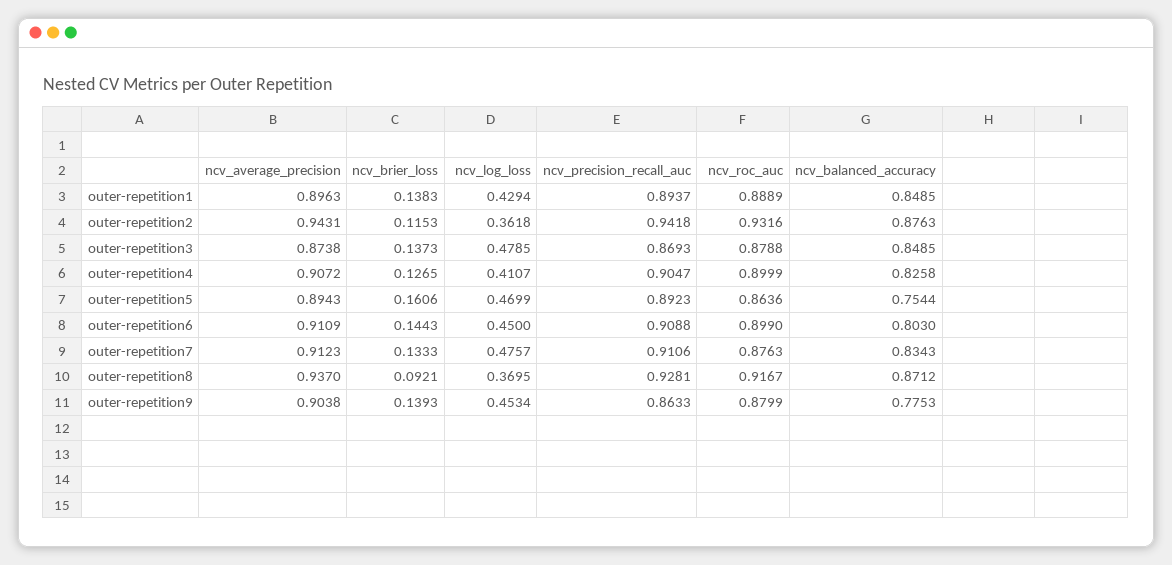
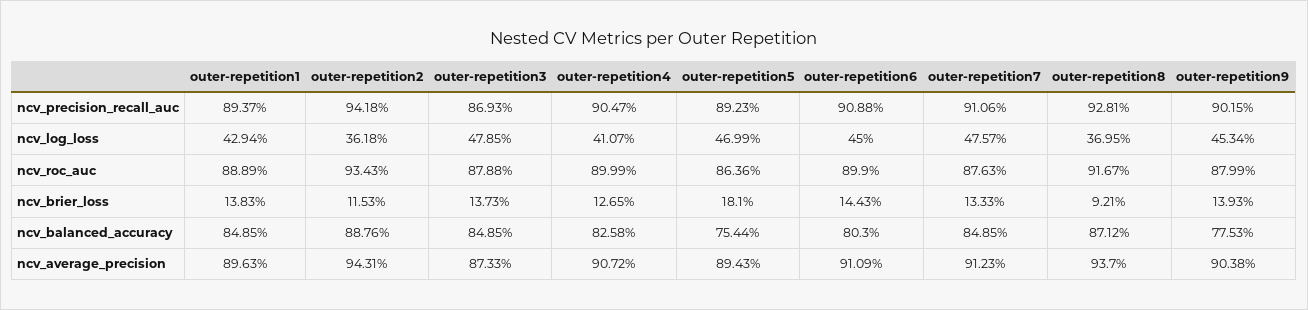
ncv_roc_auc, outer-repetition2: 0.9316 -> 0.9343
ncv_balanced_accuracy, outer-repetition2: 0.8763 -> 0.8876
ncv_average_precision, outer-repetition3: 0.8738 -> 0.8733
ncv_brier_loss, outer-repetition5: 0.1606 -> 0.181
ncv_balanced_accuracy, outer-repetition7: 0.8343 -> 0.8485
ncv_precision_recall_auc, outer-repetition9: 0.8633 -> 0.9015

